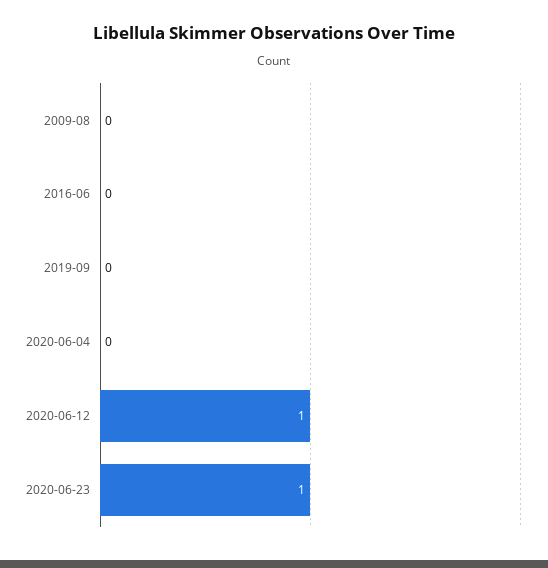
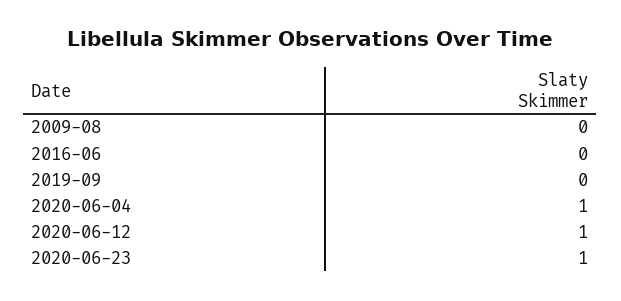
2020-06-04: 0 -> 1

